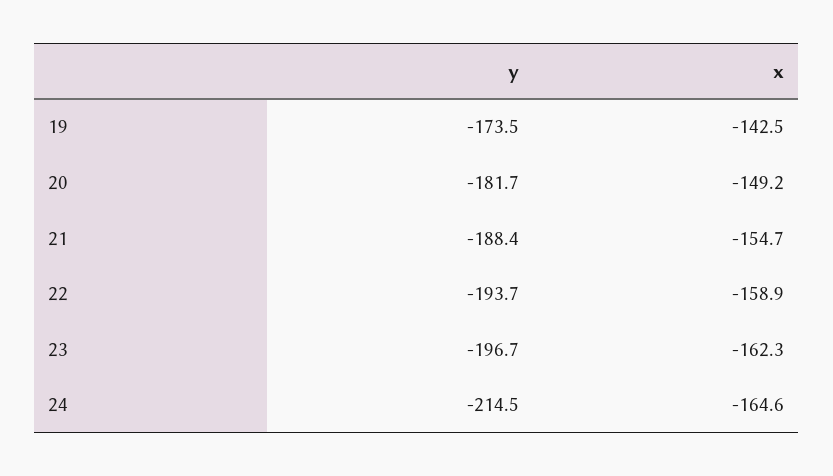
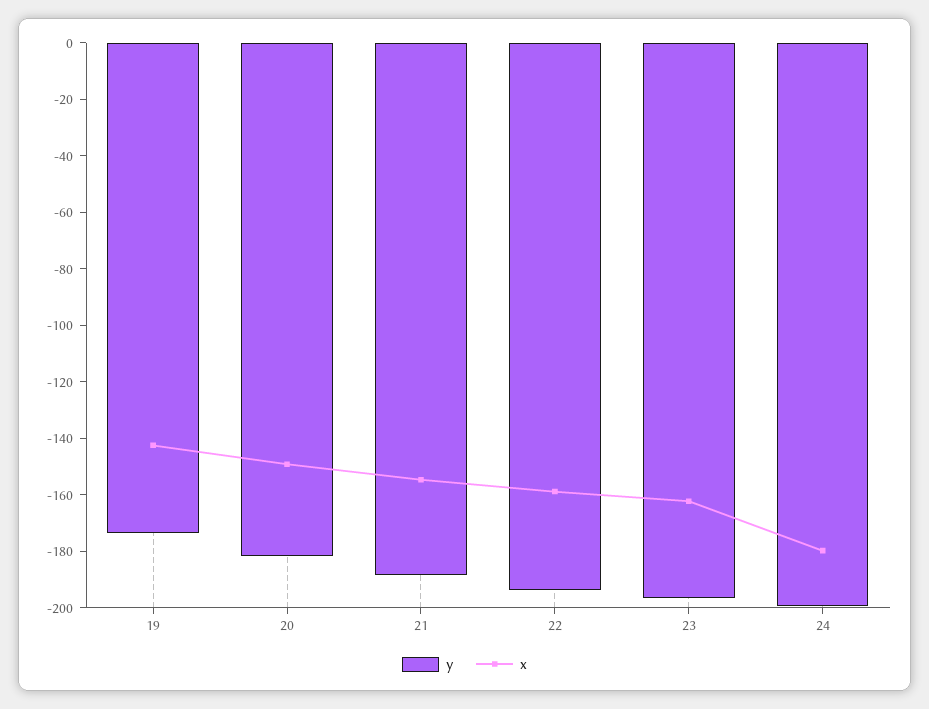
y, 24: -214.5 -> -200
x, 24: -164.6 -> -180

